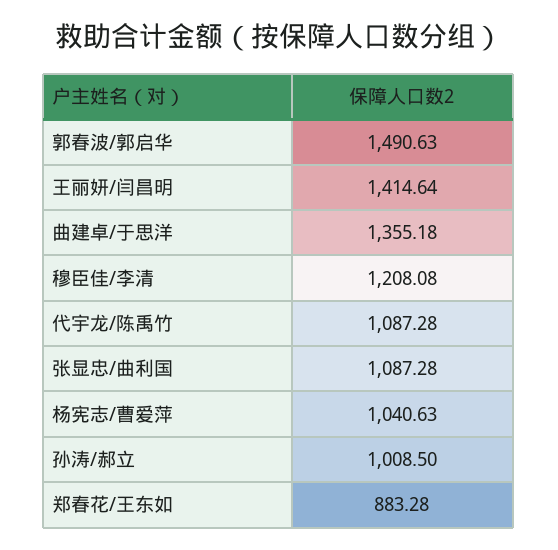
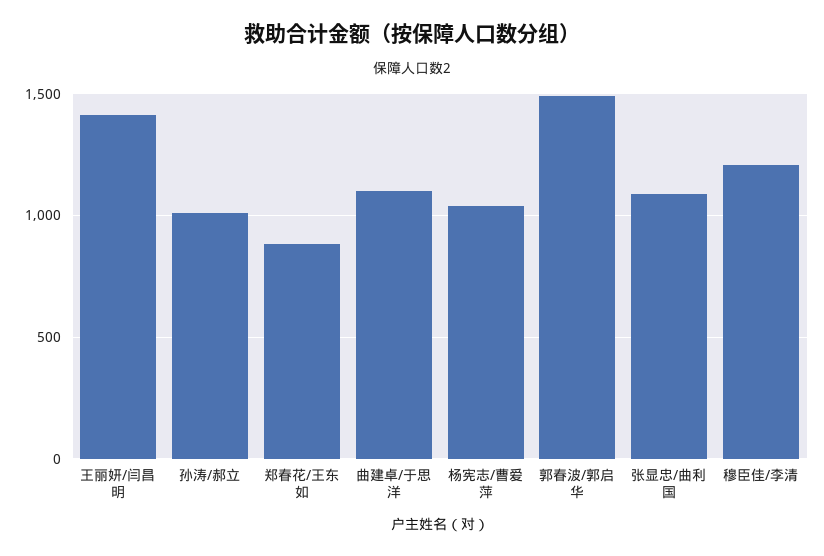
曲建卓/于思洋: 1355.18 -> 1100
代宇龙/陈禹竹: 1087.28 -> none

